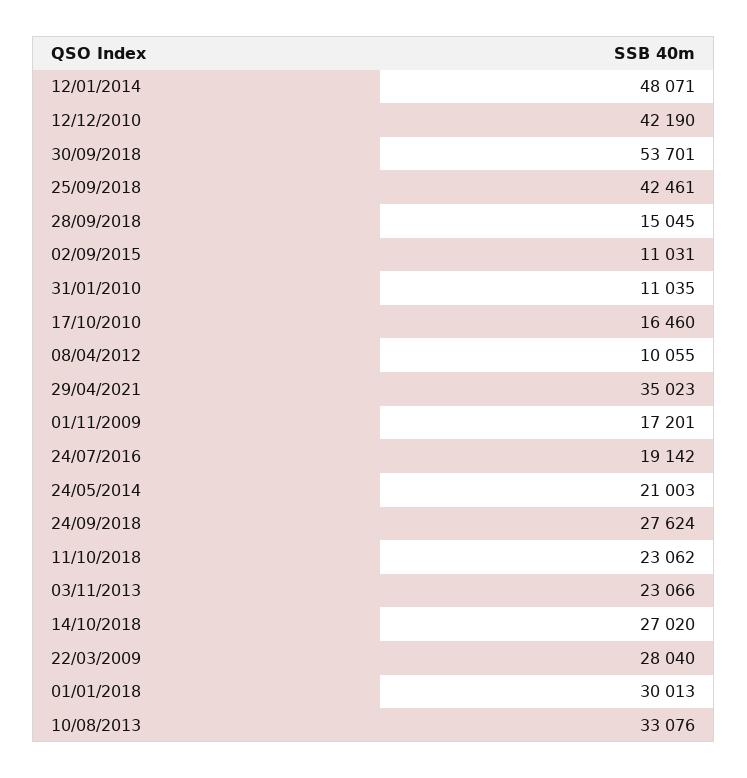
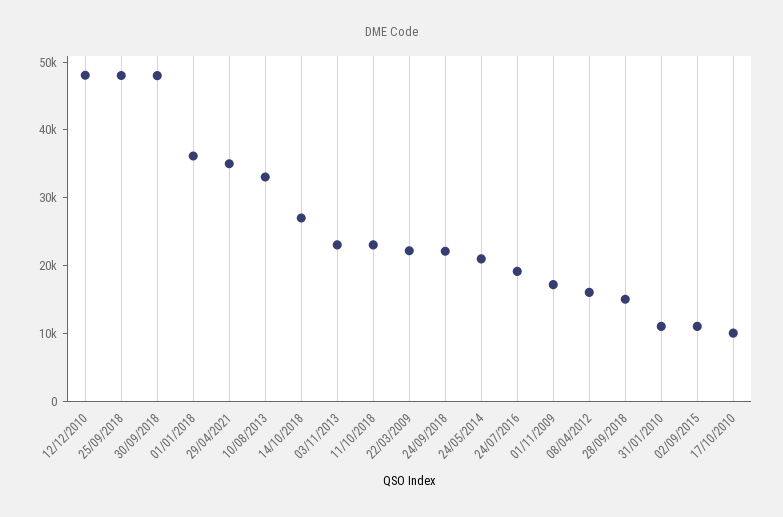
12/01/2014: 48071 -> none
12/12/2010: 42190 -> 48000
30/09/2018: 53701 -> 48000
25/09/2018: 42461 -> 48000
17/10/2010: 16460 -> 10000
08/04/2012: 10055 -> 16000
24/09/2018: 27624 -> 22000
22/03/2009: 28040 -> 22000
01/01/2018: 30013 -> 36000

